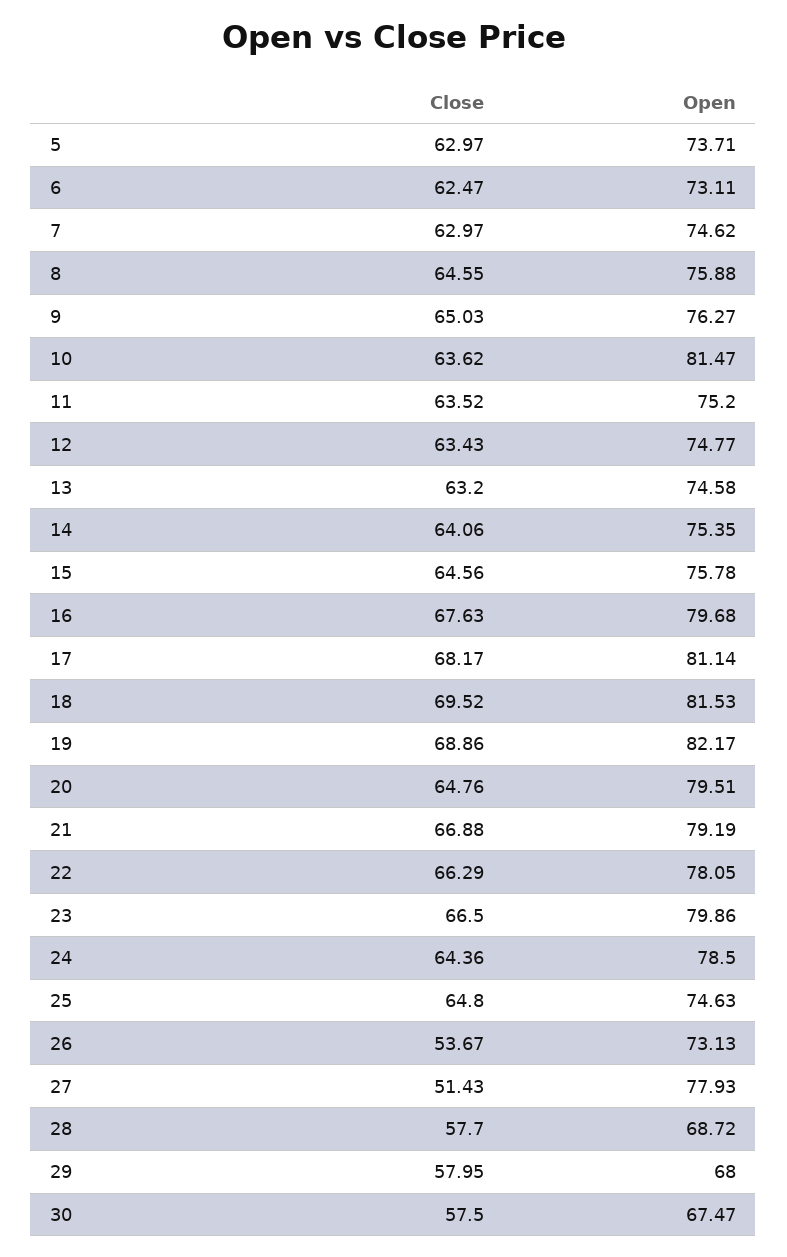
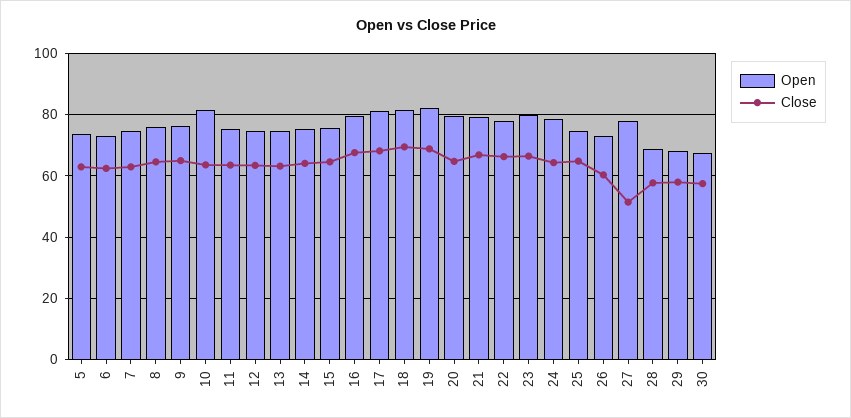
Close, 26: 53.67 -> 60

